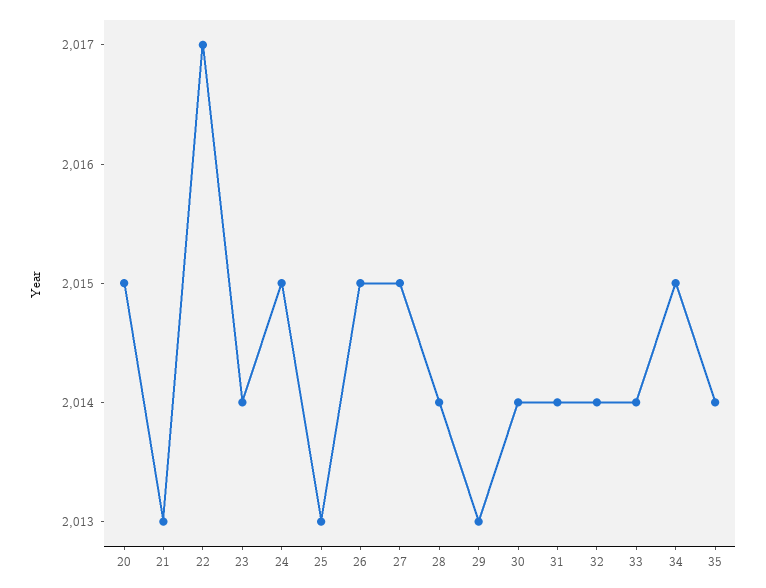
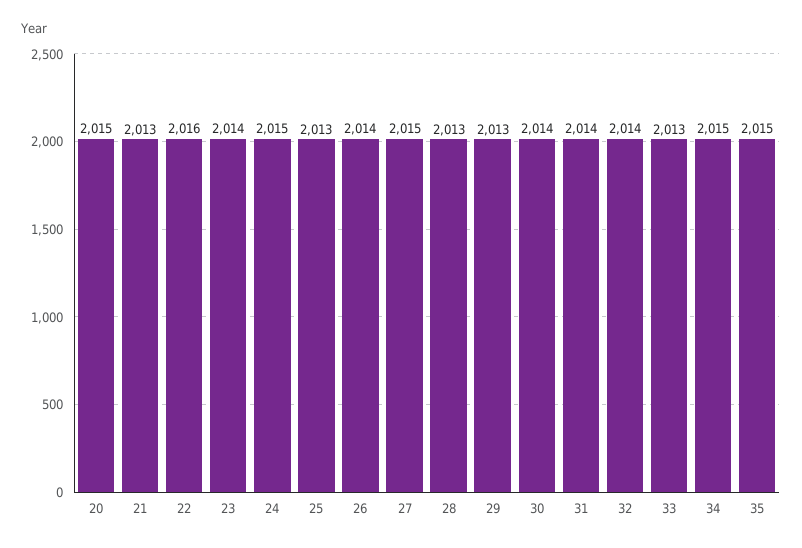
22: 2017 -> 2016
26: 2015 -> 2014
28: 2014 -> 2013
33: 2014 -> 2013
35: 2014 -> 2015

